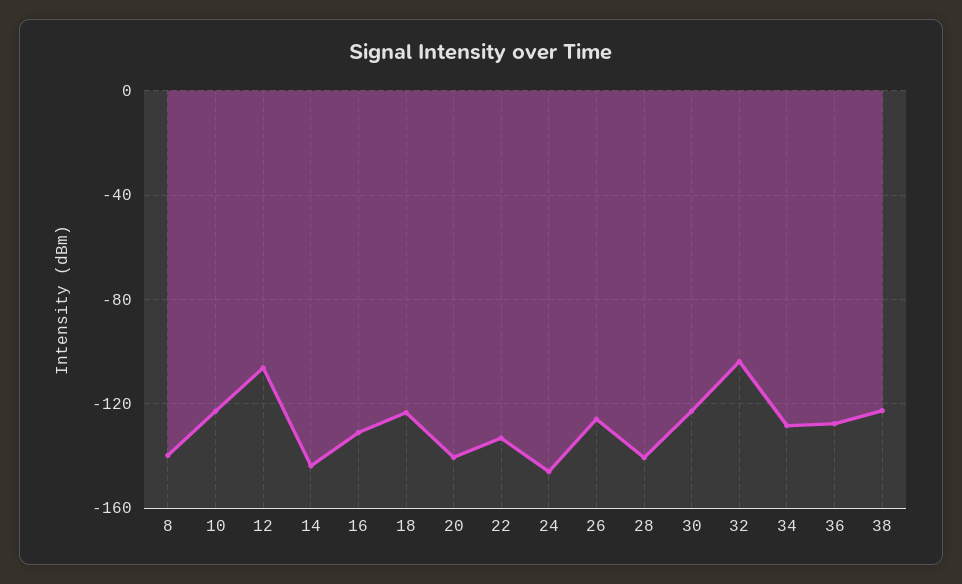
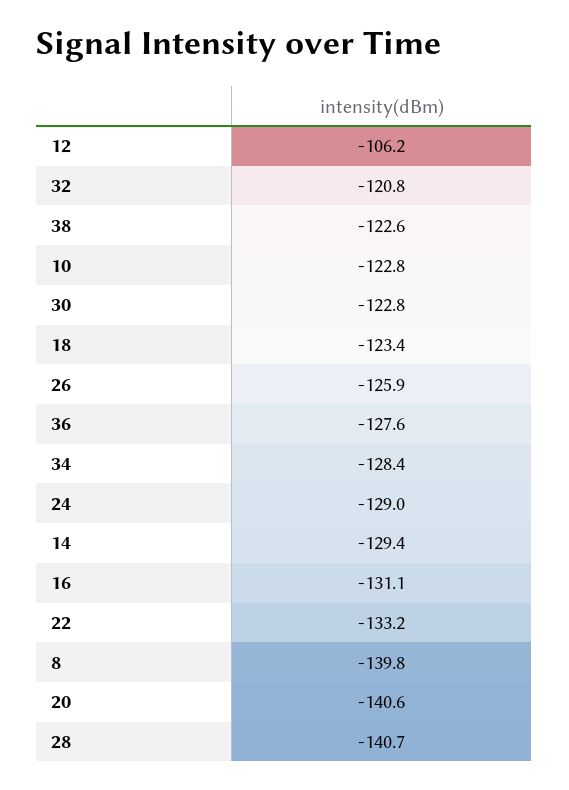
14: -145 -> -129.4
24: -145 -> -129
32: -105 -> -120.8

